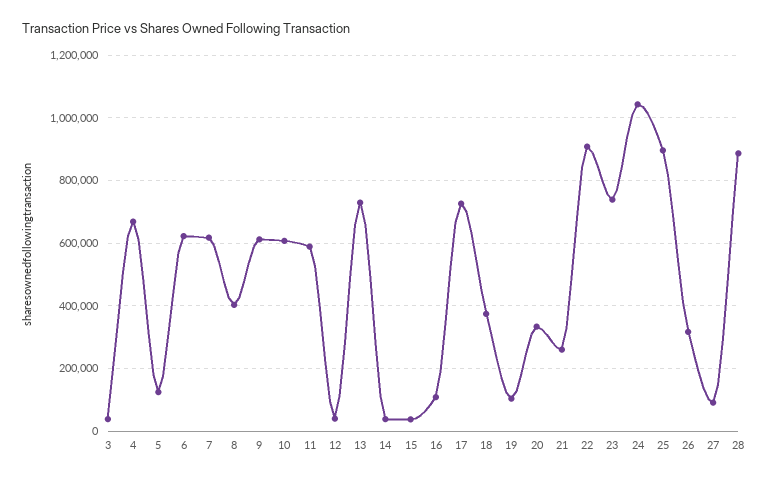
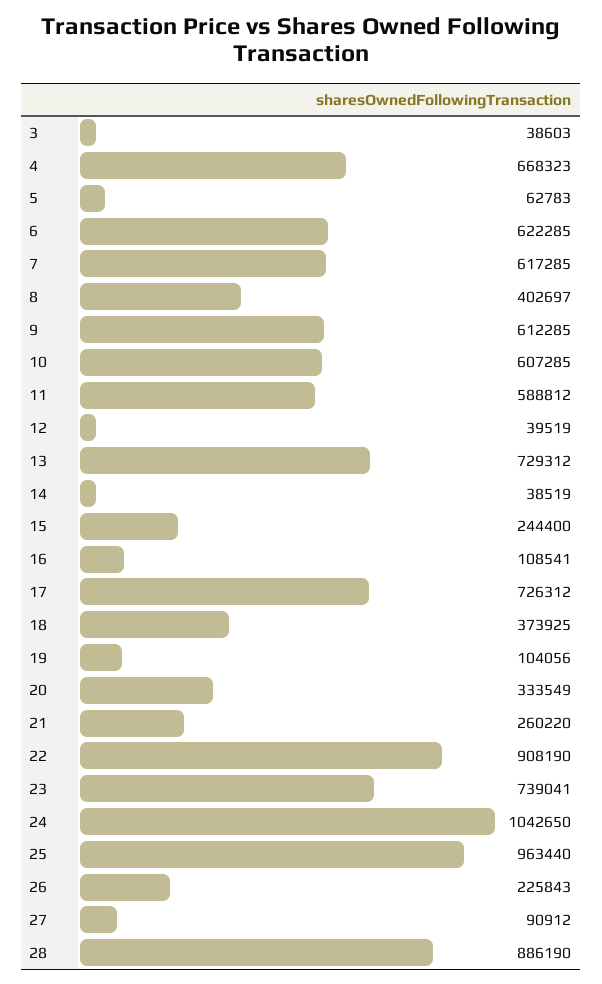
5: 120000 -> 62783
15: 40000 -> 244400
25: 900000 -> 963440
26: 320000 -> 225843

